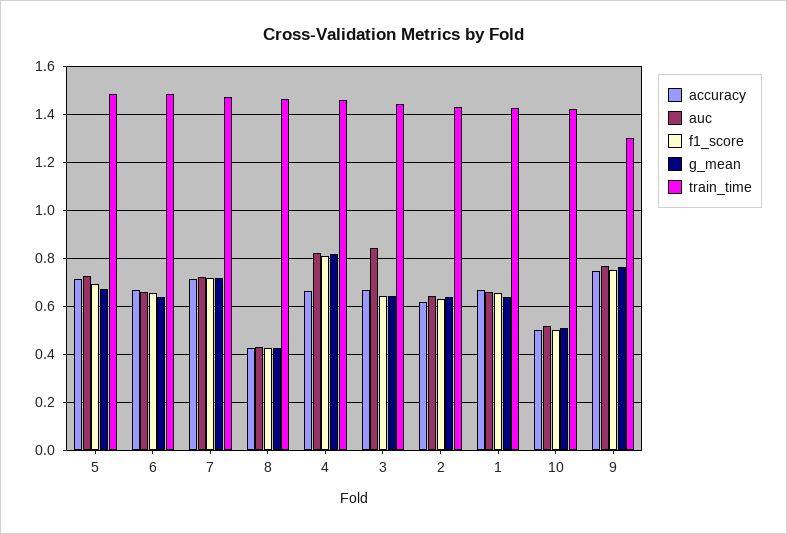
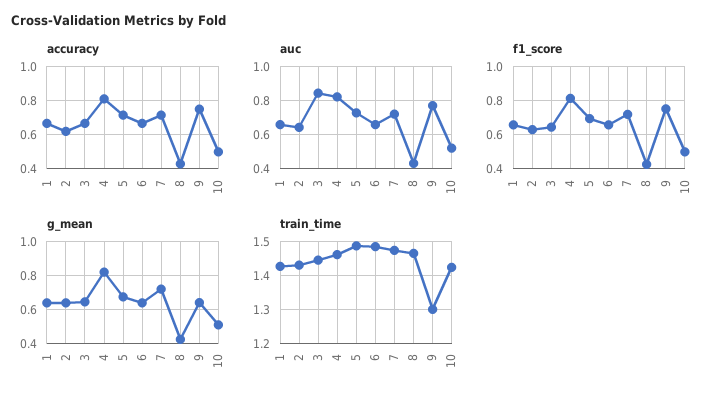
accuracy, 4: 0.65 -> 0.8
g_mean, 9: 0.75 -> 0.65

